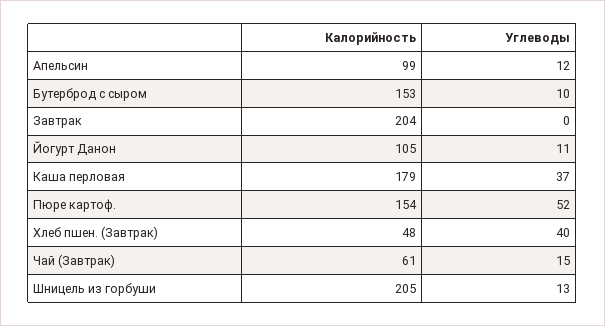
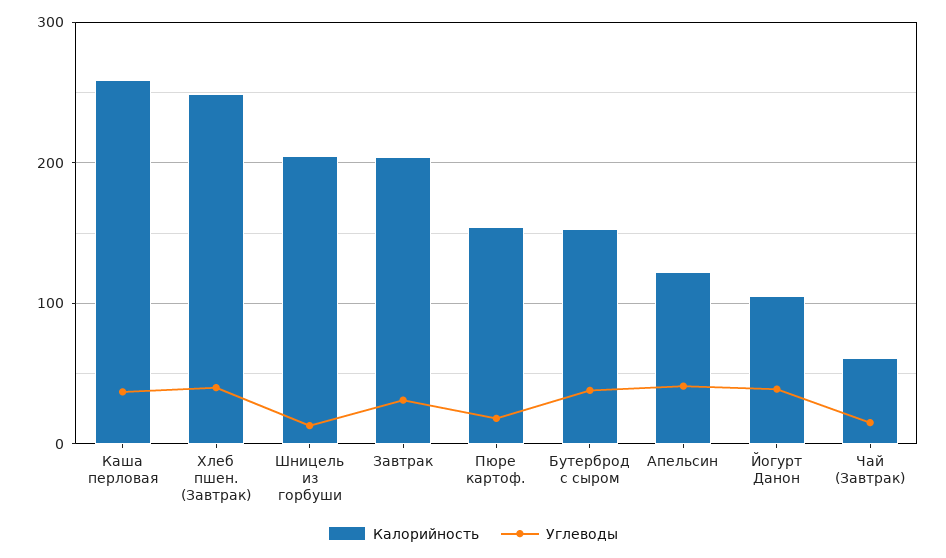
Калорийность, Апельсин: 99 -> 120
Углеводы, Апельсин: 12 -> 40
Углеводы, Бутерброд с сыром: 10 -> 40
Углеводы, Завтрак: 0 -> 30
Углеводы, Йогурт Данон: 11 -> 40
Калорийность, Каша перловая: 179 -> 260
Углеводы, Пюре картоф.: 52 -> 20
Калорийность, Хлеб пшен. (Завтрак): 48 -> 250

